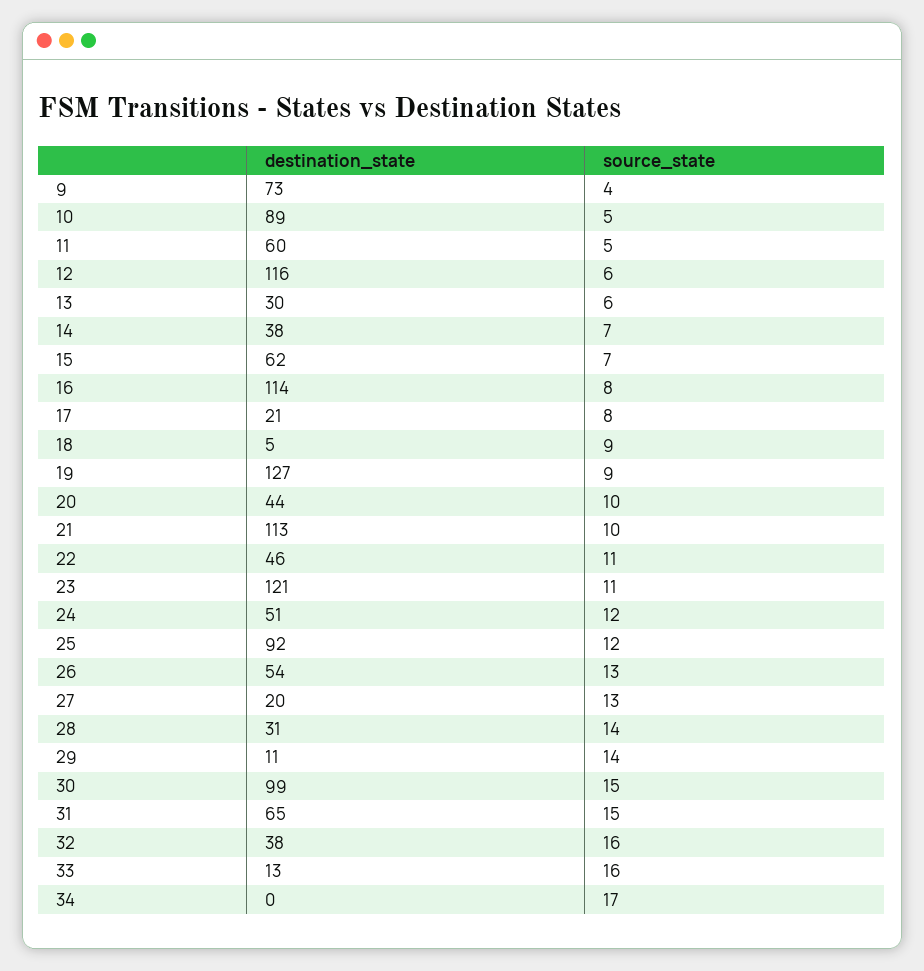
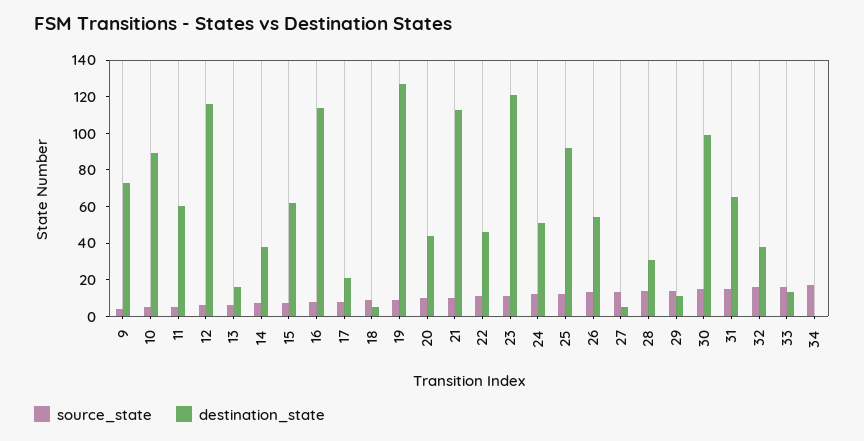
destination_state, 13: 30 -> 15
destination_state, 27: 20 -> 5

